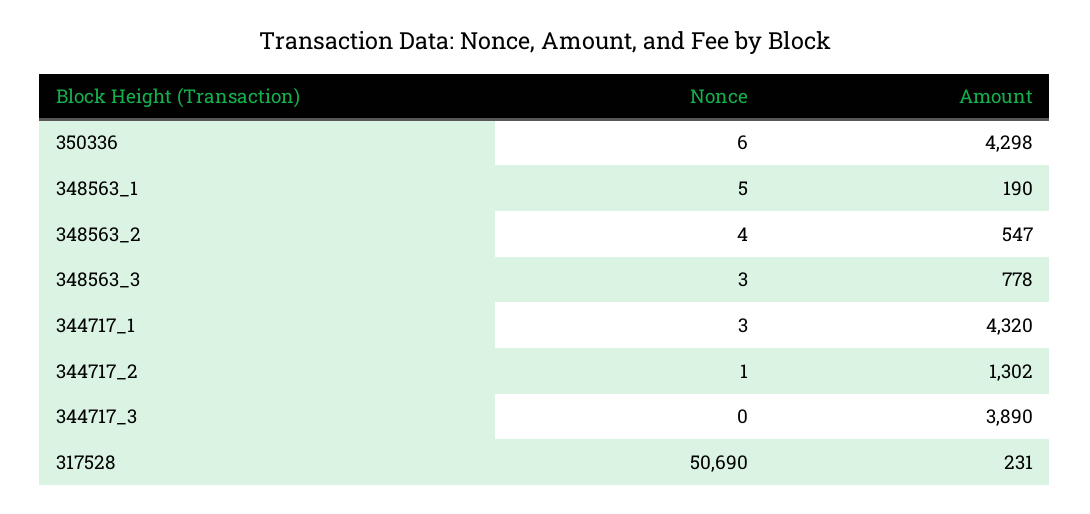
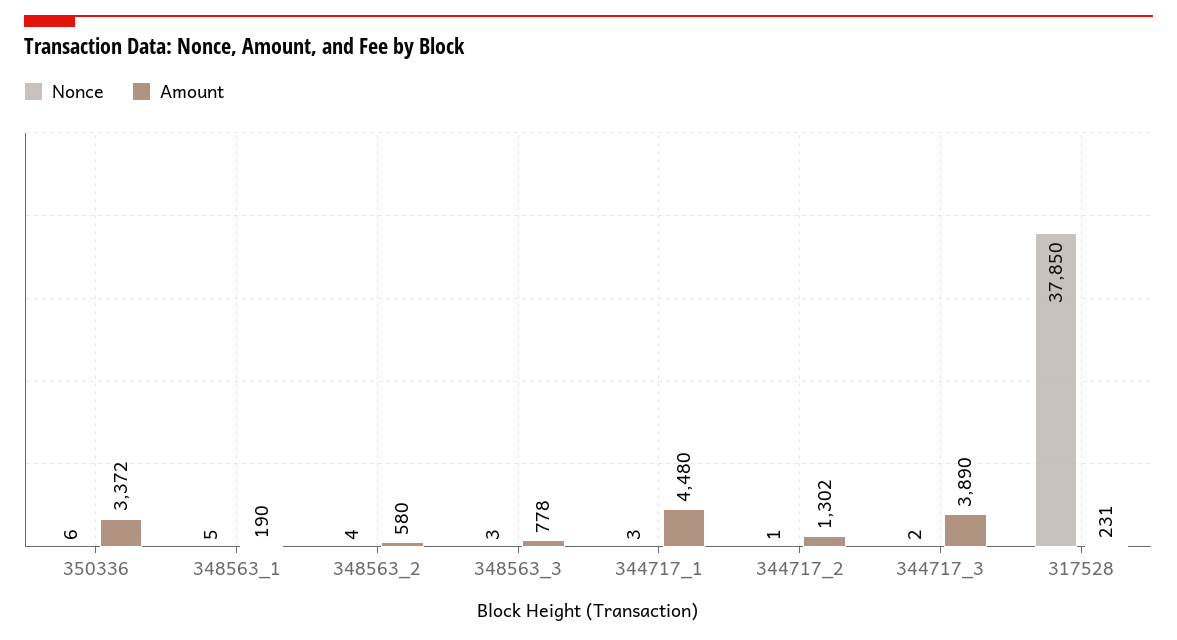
Amount, 350336: 4298 -> 3372
Amount, 348563_2: 547 -> 580
Amount, 344717_1: 4320 -> 4480
Nonce, 344717_3: 0 -> 2
Nonce, 317528: 50690 -> 37850

